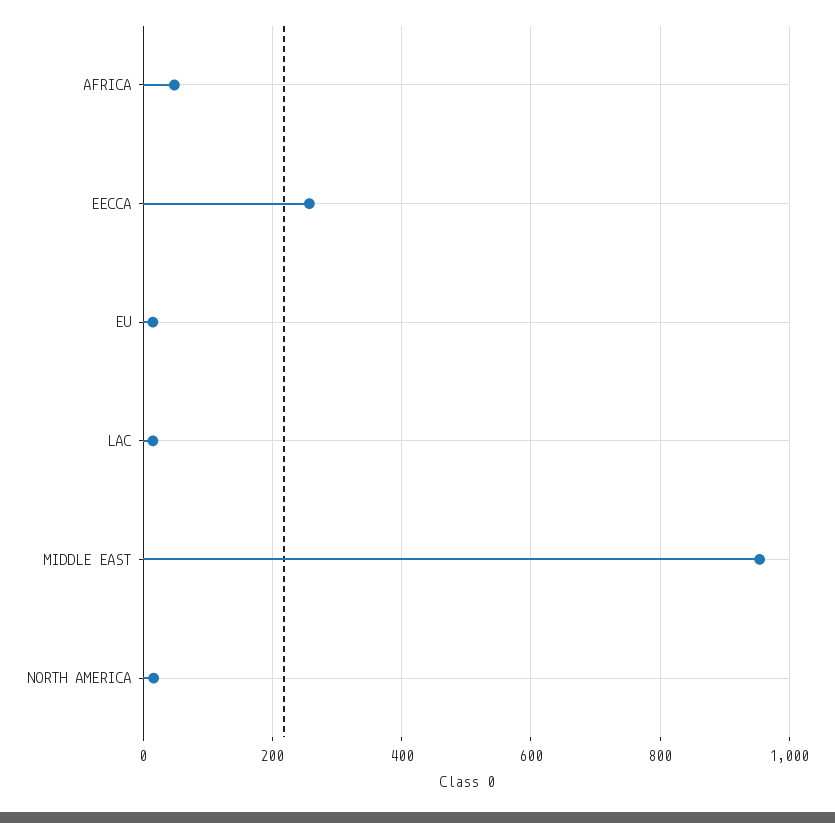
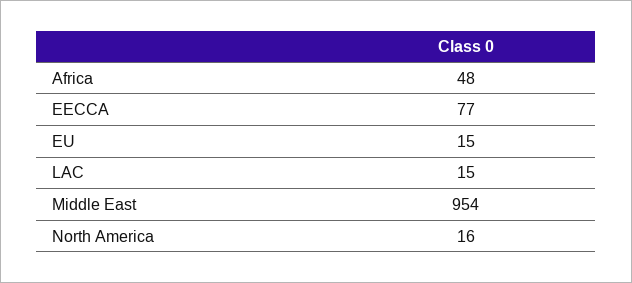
EECCA: 260 -> 77

